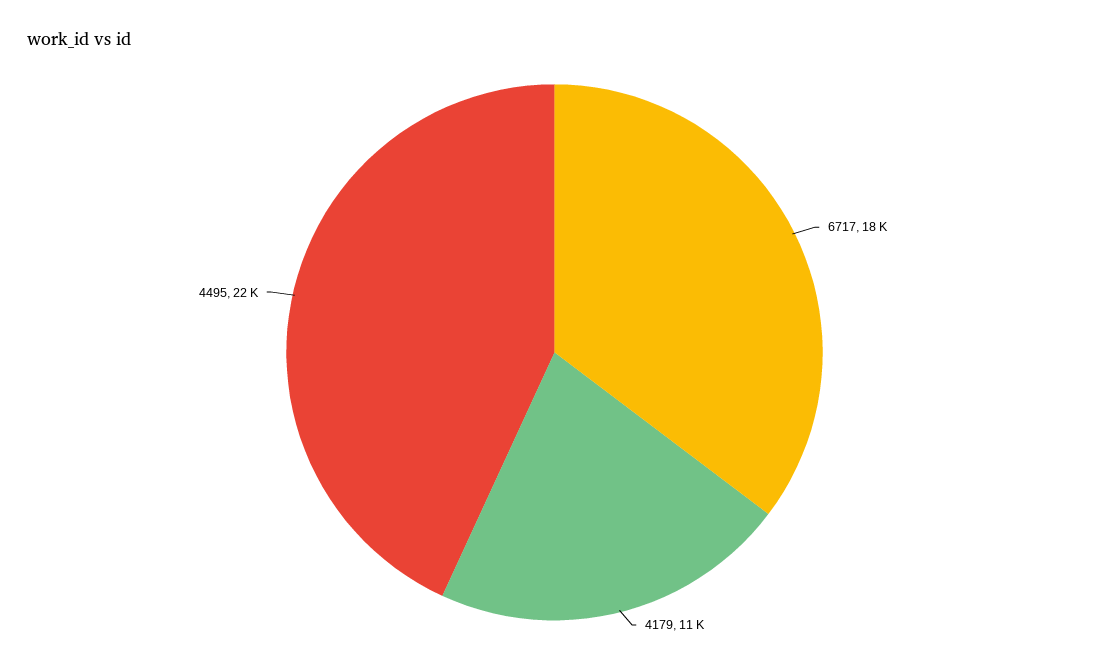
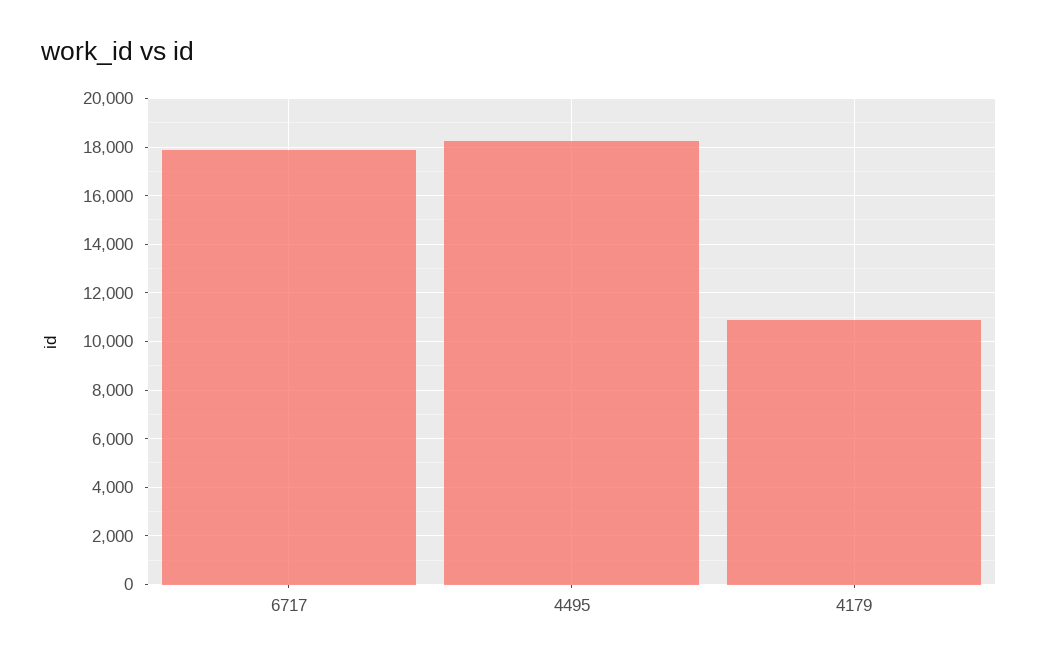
4495: 22000 -> 18250

